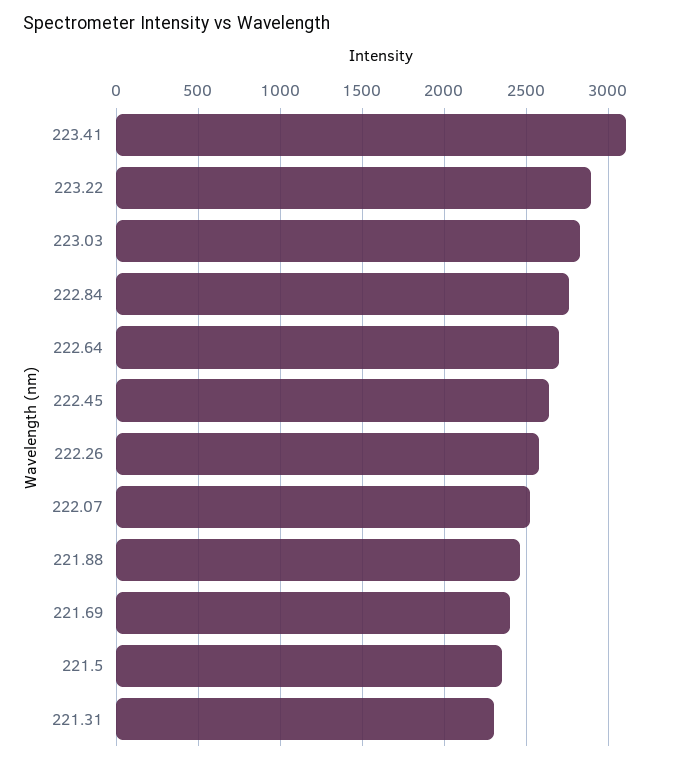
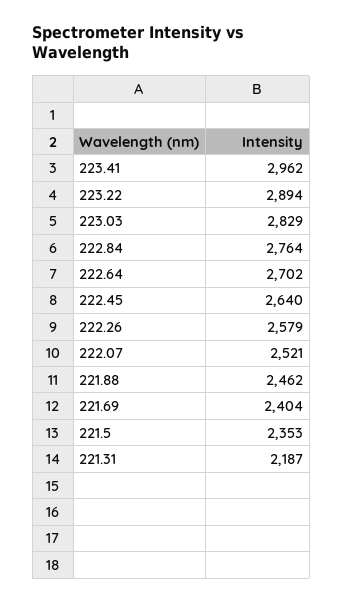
223.41: 3100 -> 2962
221.31: 2300 -> 2187

